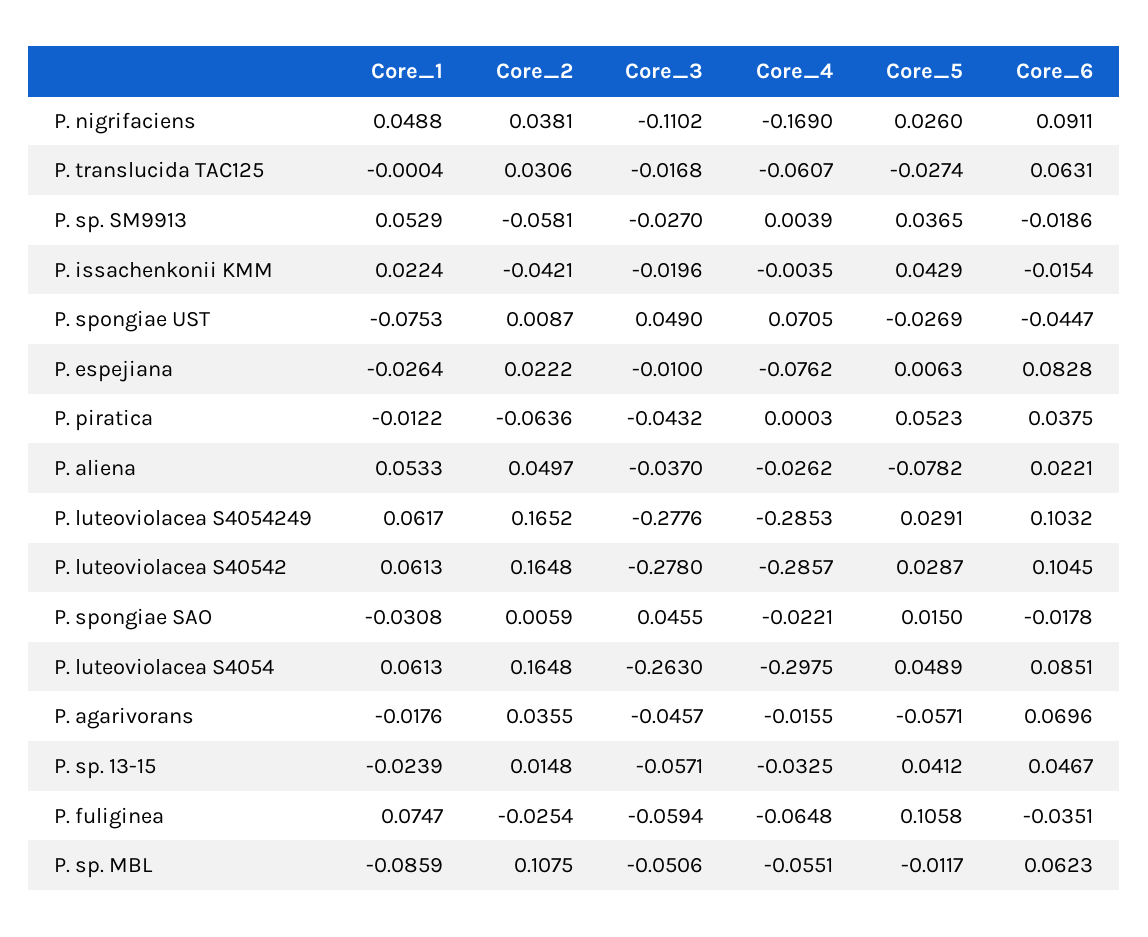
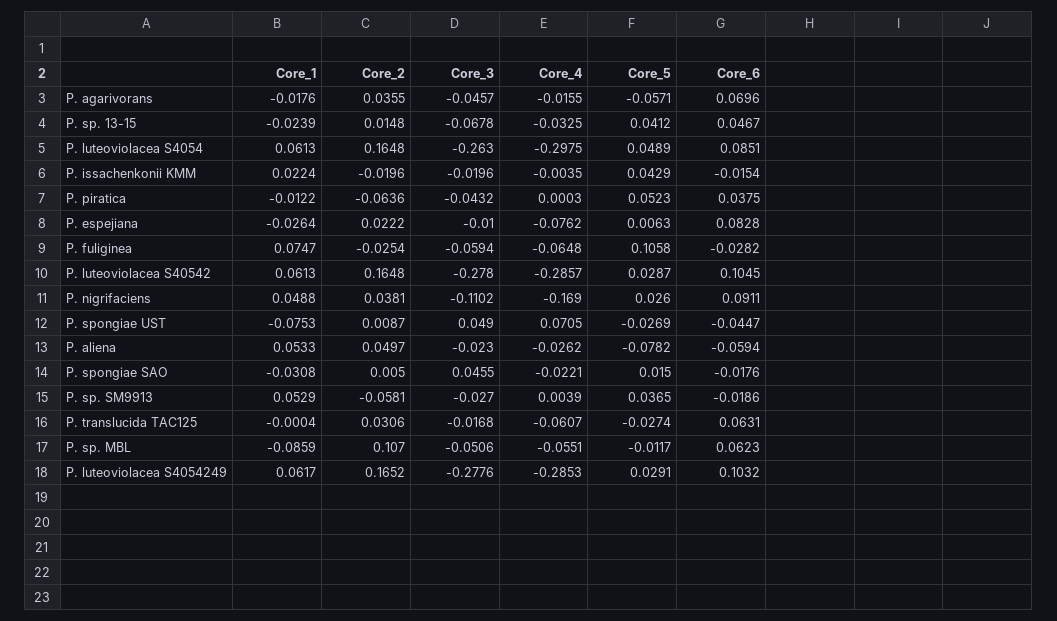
Core_2, P. issachenkonii KMM: -0.0421 -> -0.0196
Core_3, P. aliena: -0.037 -> -0.023
Core_6, P. aliena: 0.0221 -> -0.0594
Core_2, P. spongiae SAO: 0.0059 -> 0.005
Core_6, P. spongiae SAO: -0.0178 -> -0.0176
Core_3, P. sp. 13-15: -0.0571 -> -0.0678
Core_6, P. fuliginea: -0.0351 -> -0.0282
Core_2, P. sp. MBL: 0.1075 -> 0.107

